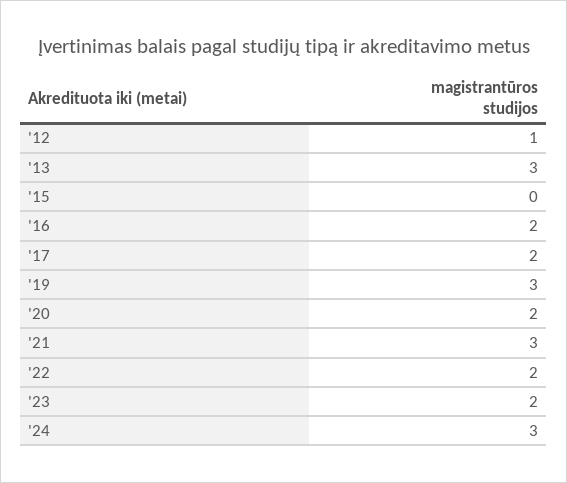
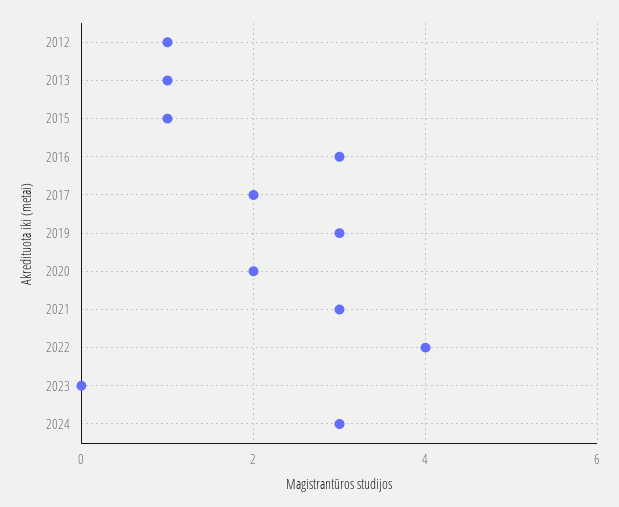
'13: 3 -> 1
'15: 0 -> 1
'16: 2 -> 3
'22: 2 -> 4
'23: 2 -> 0

